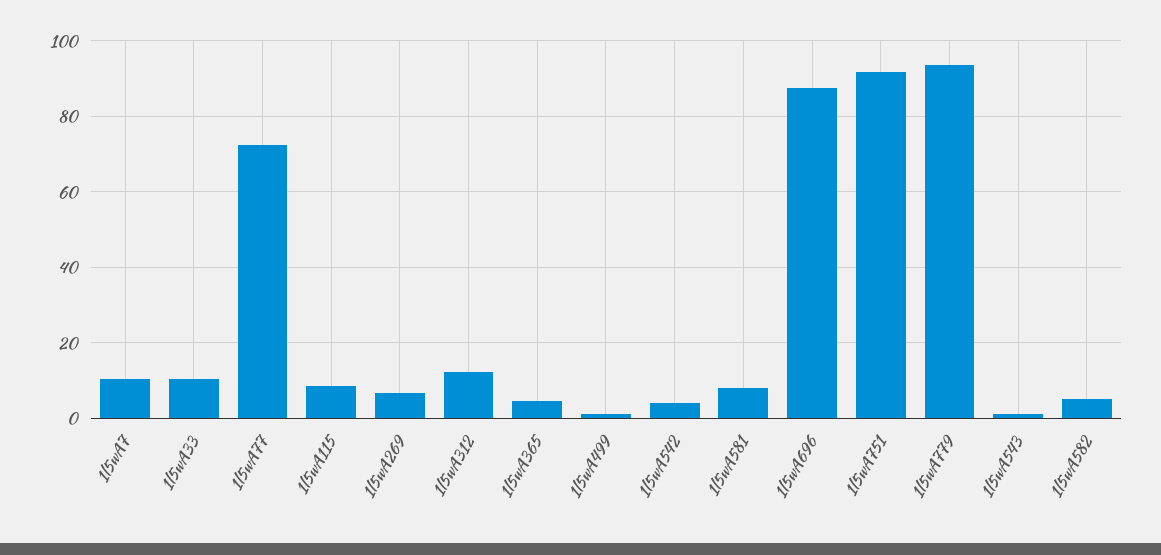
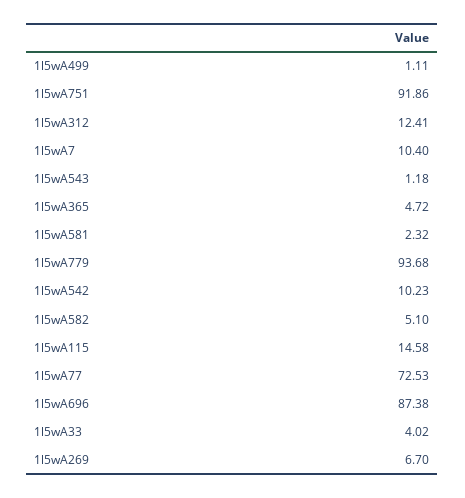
1l5wA33: 10 -> 4.02
1l5wA115: 8 -> 14.58
1l5wA542: 4 -> 10.23
1l5wA581: 8 -> 2.32

